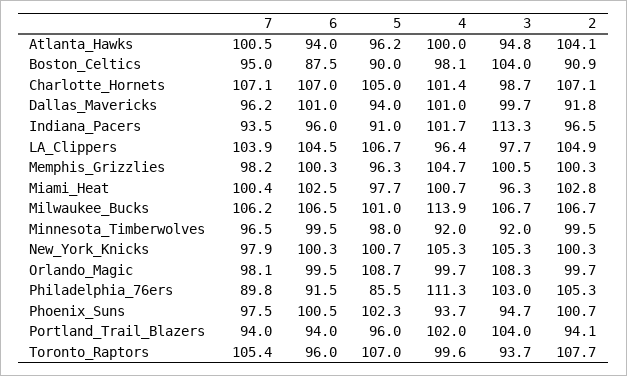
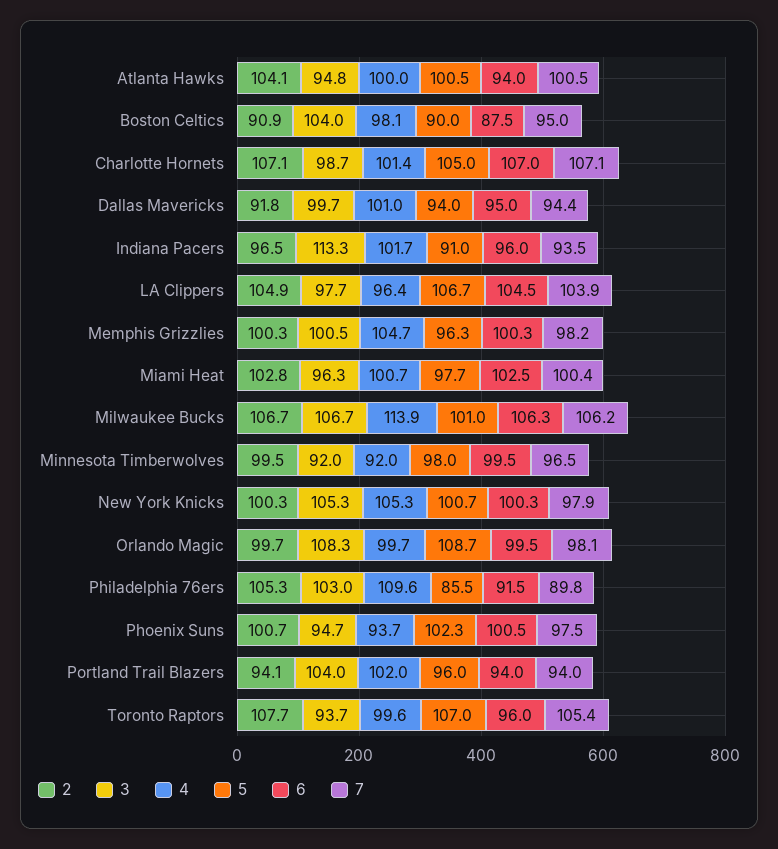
5, Atlanta_Hawks: 96.2 -> 100.5
7, Dallas_Mavericks: 96.2 -> 94.4
6, Dallas_Mavericks: 101 -> 95
6, Milwaukee_Bucks: 106.5 -> 106.3
4, Philadelphia_76ers: 111.3 -> 109.6

